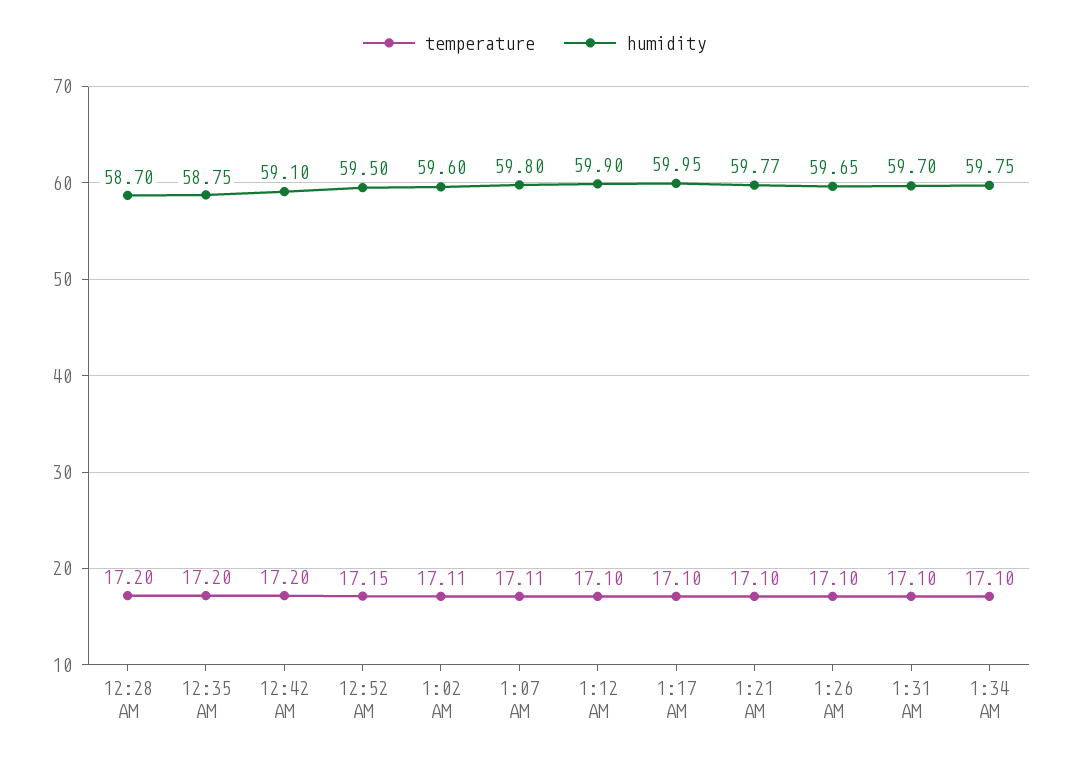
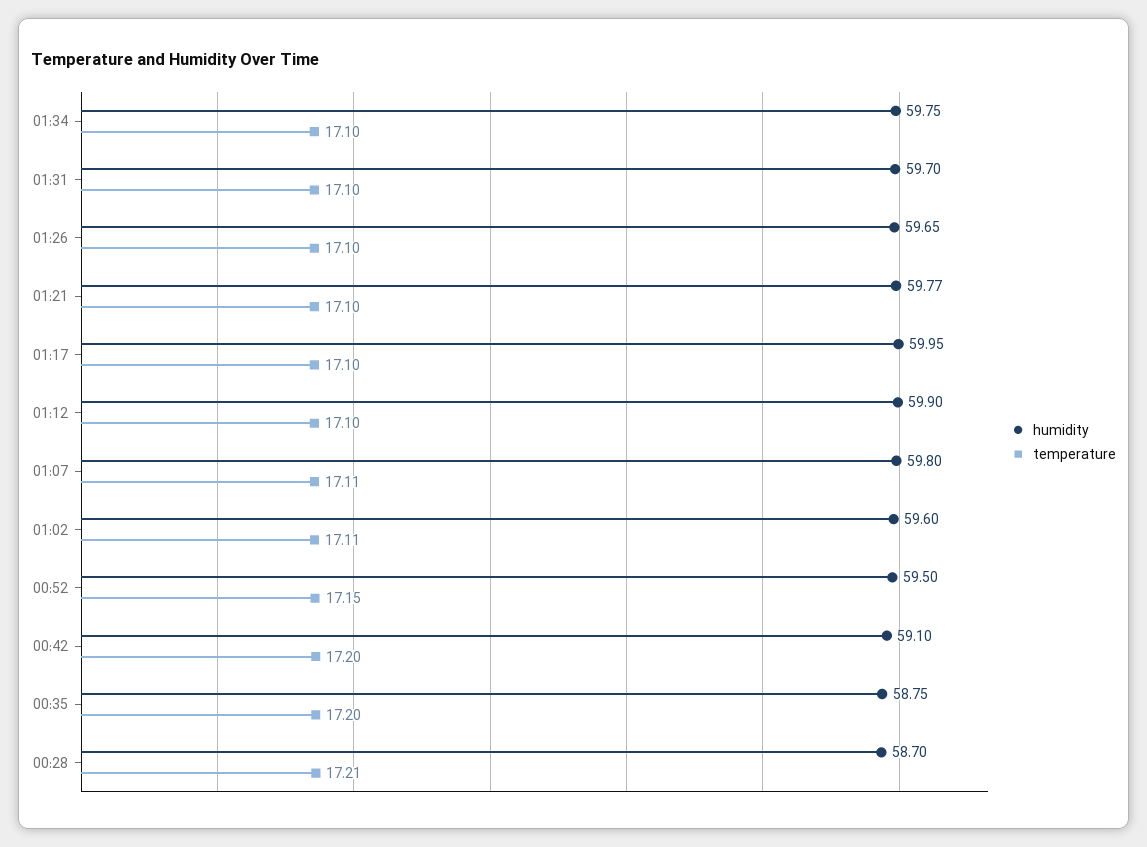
temperature, 12:28 AM: 17.2 -> 17.21

